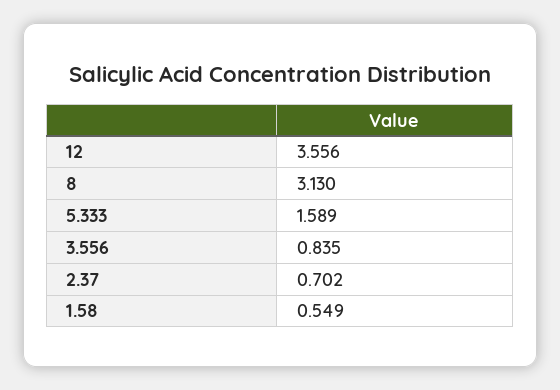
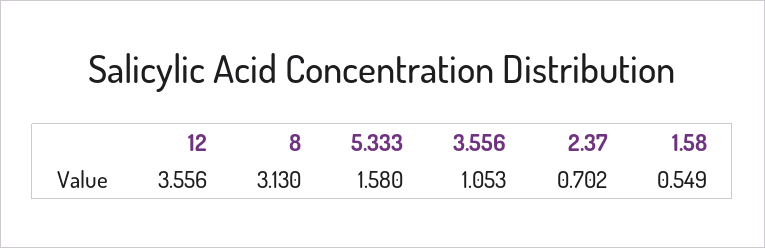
5.333: 1.589 -> 1.58
3.556: 0.835 -> 1.053

